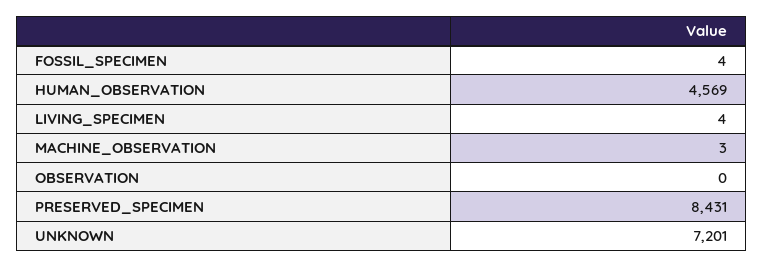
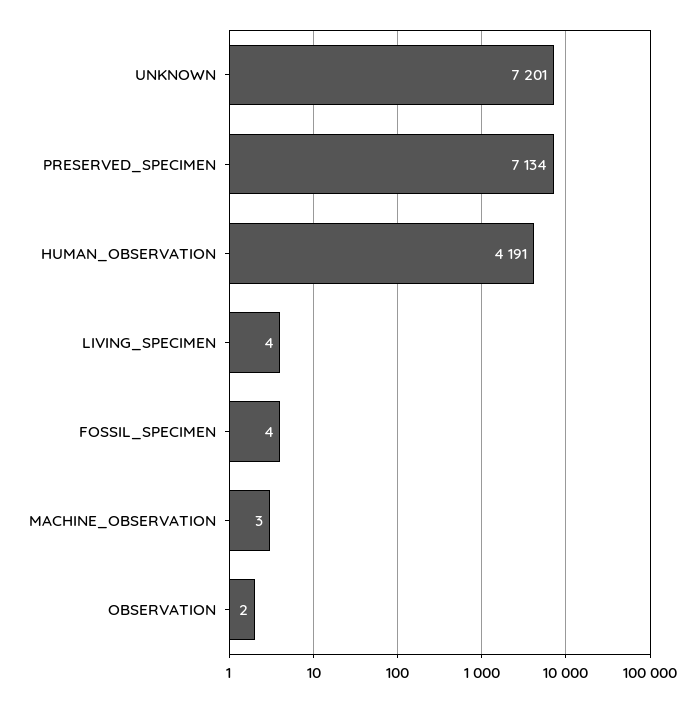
HUMAN_OBSERVATION: 4569 -> 4191
OBSERVATION: 0 -> 2
PRESERVED_SPECIMEN: 8431 -> 7134

